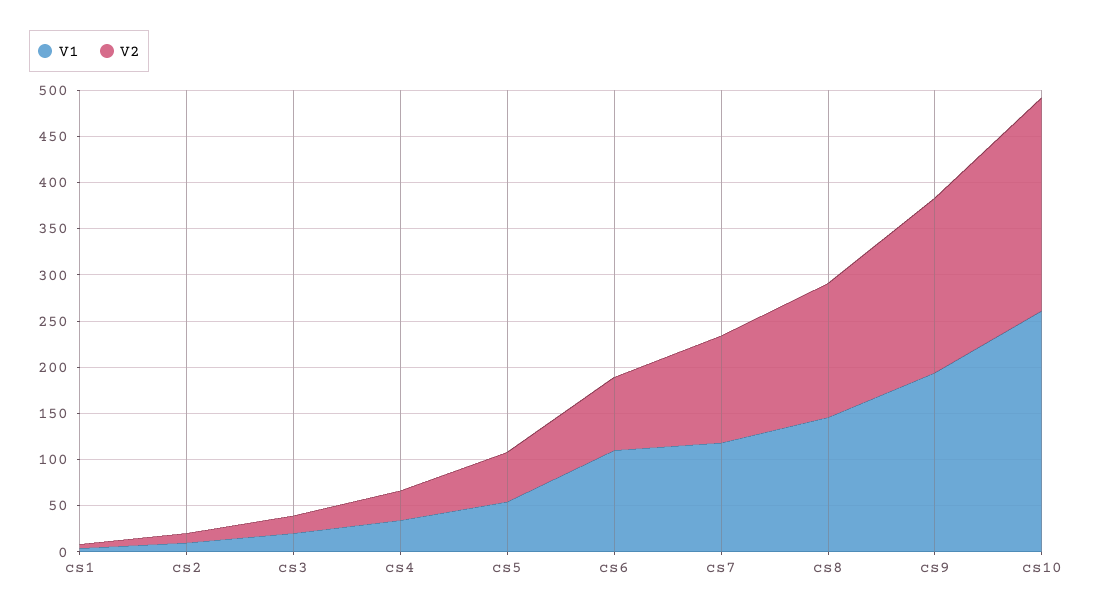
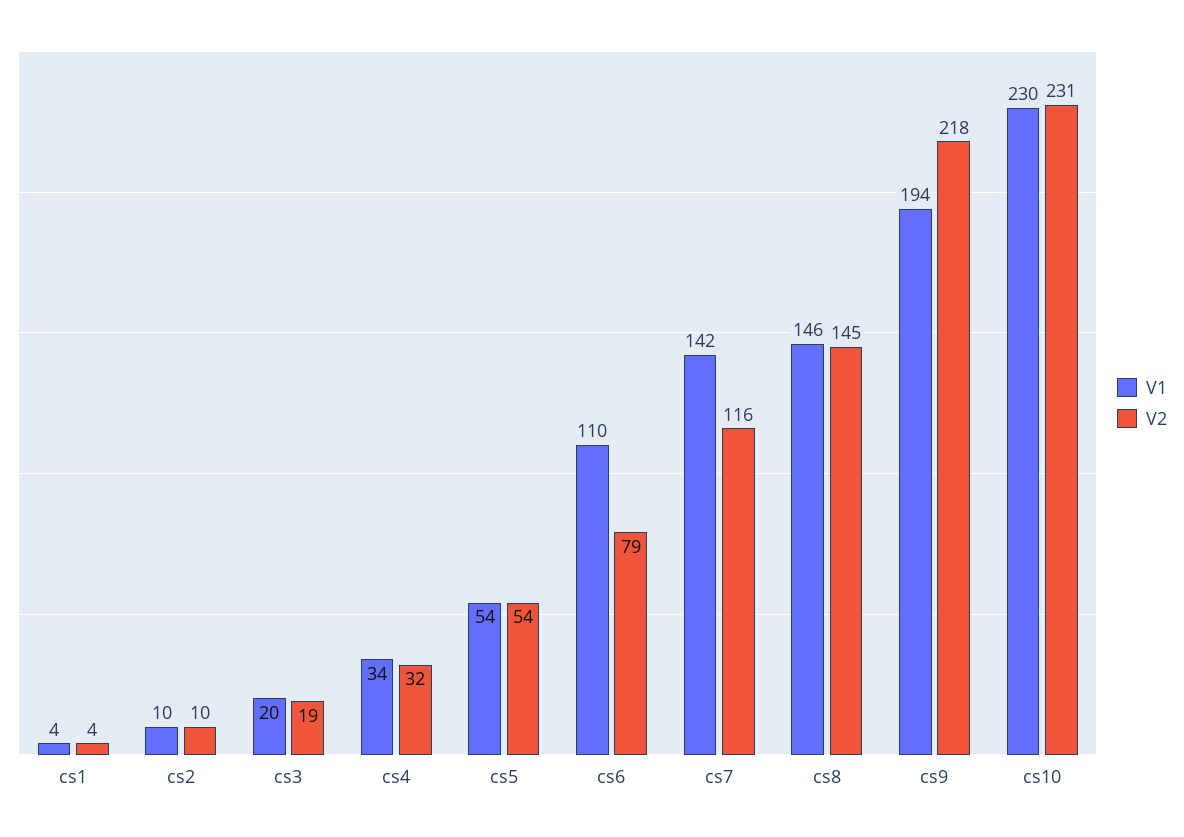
V1, cs7: 120 -> 142
V2, cs9: 190 -> 218
V1, cs10: 260 -> 230

